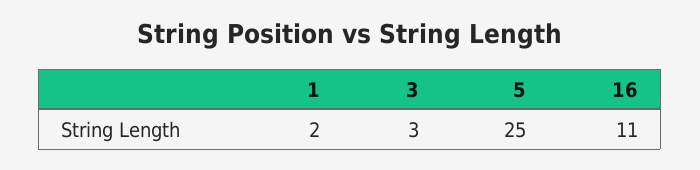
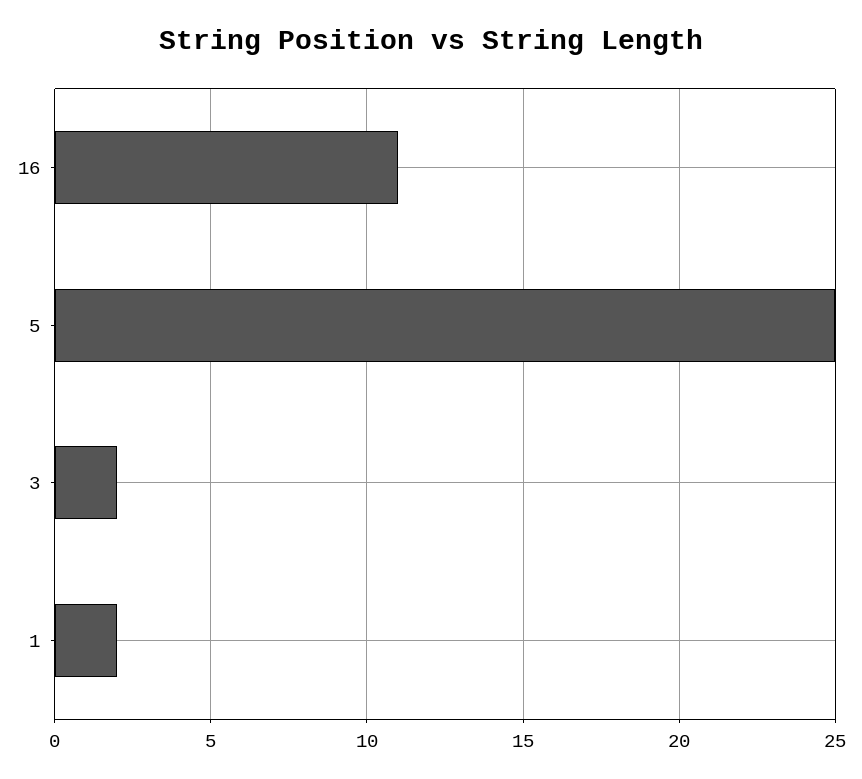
3: 3 -> 2

